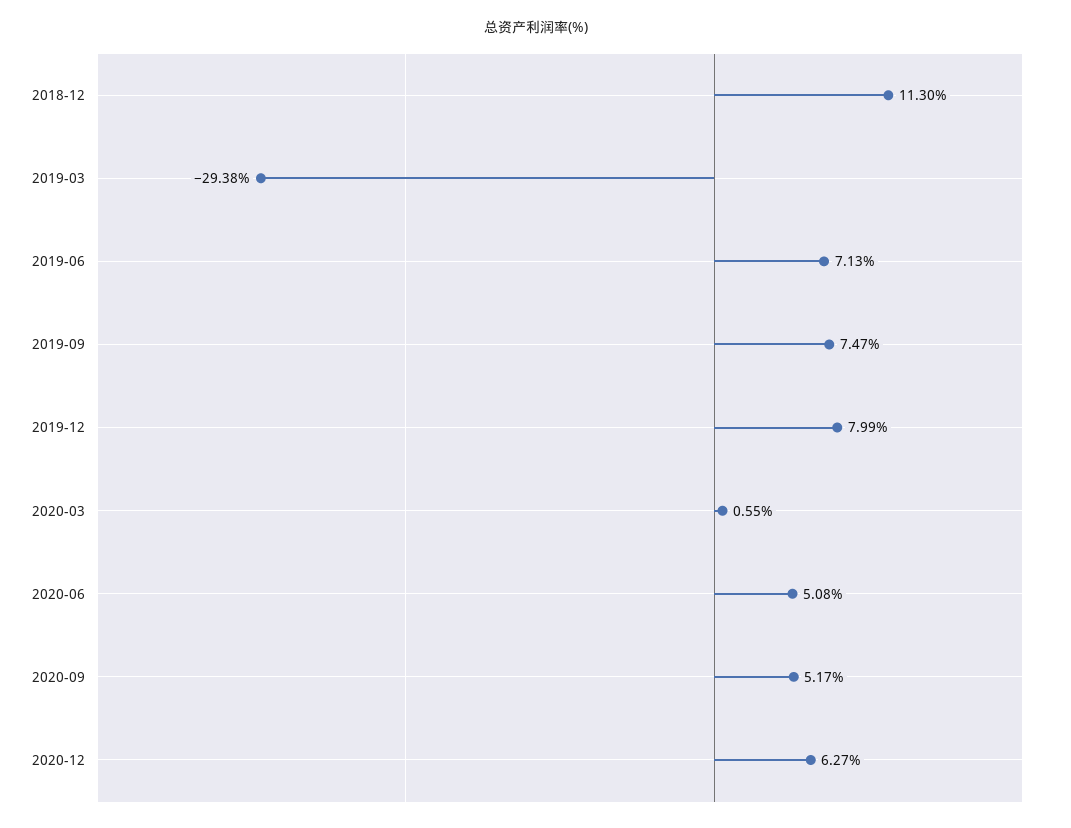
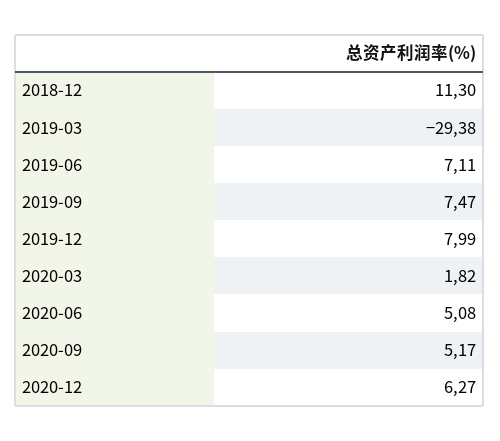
2019-06: 7.13 -> 7.11
2020-03: 0.55 -> 1.82

